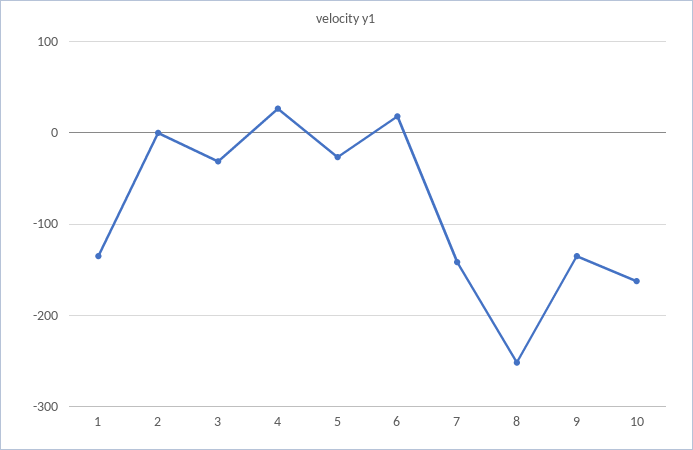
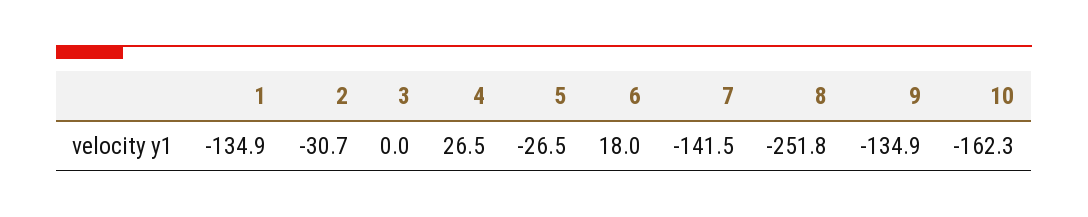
2: 0 -> -30.7
3: -30 -> 0

